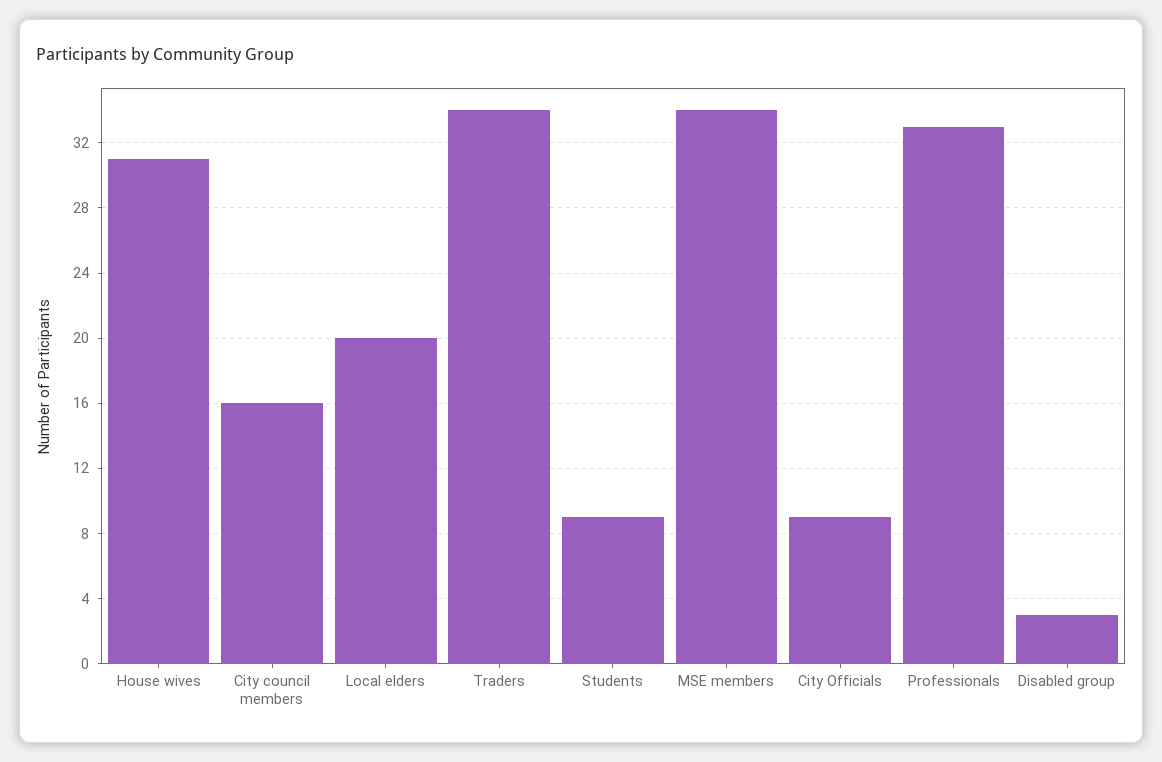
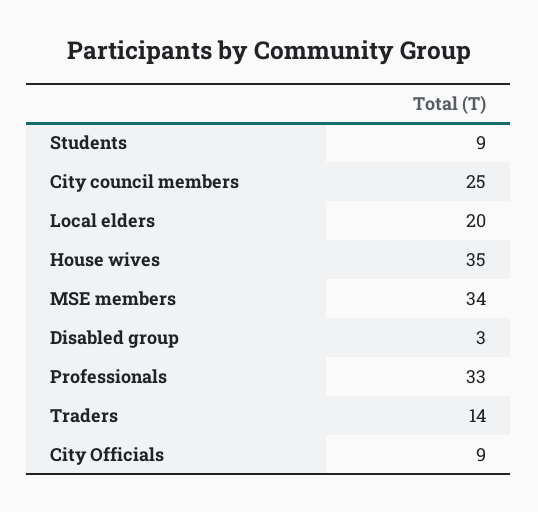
House wives: 31 -> 35
City council members: 16 -> 25
Traders: 34 -> 14

